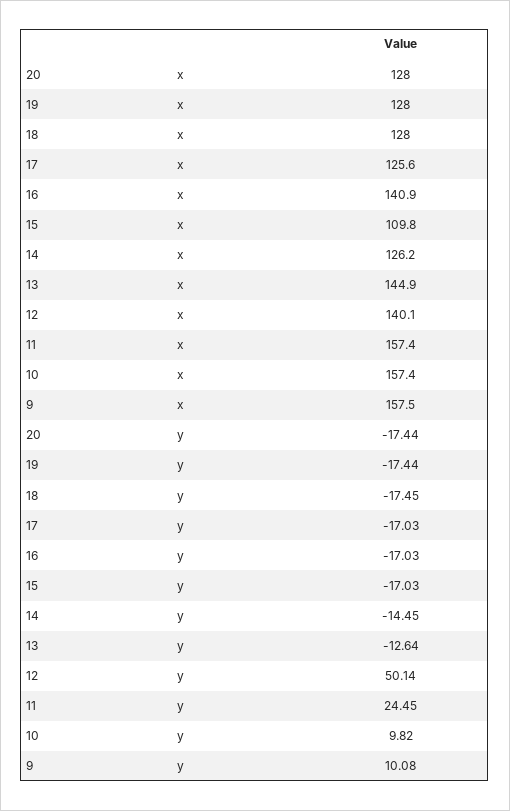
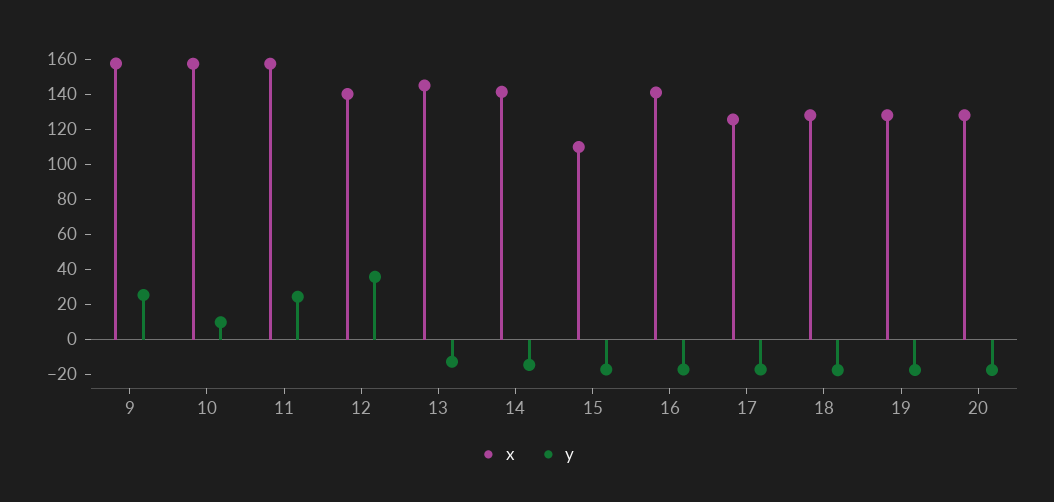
x, 14: 126.2 -> 140
y, 12: 50.14 -> 35
y, 9: 10.08 -> 25

